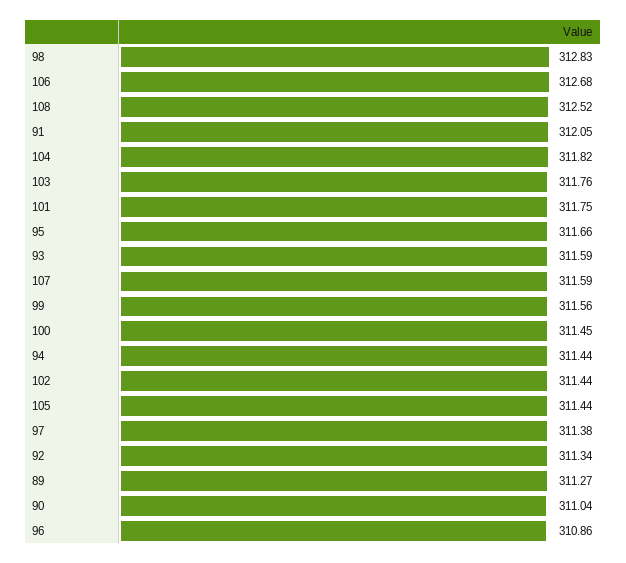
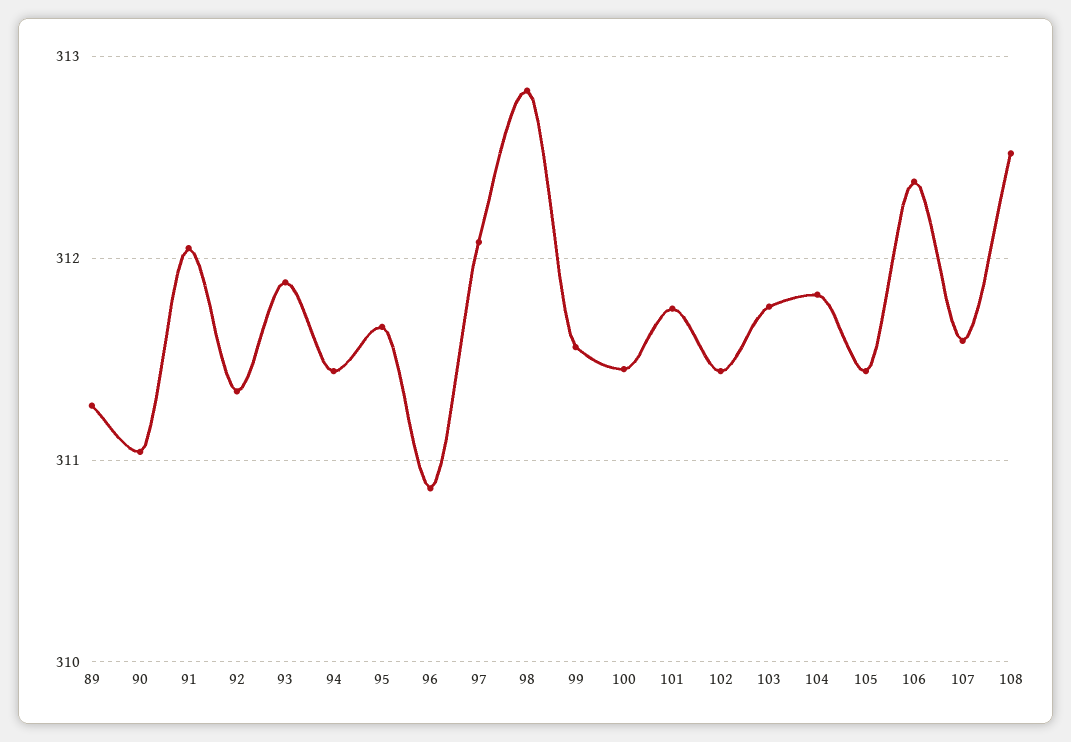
106: 312.68 -> 312.4
93: 311.59 -> 311.9
97: 311.38 -> 312.1

